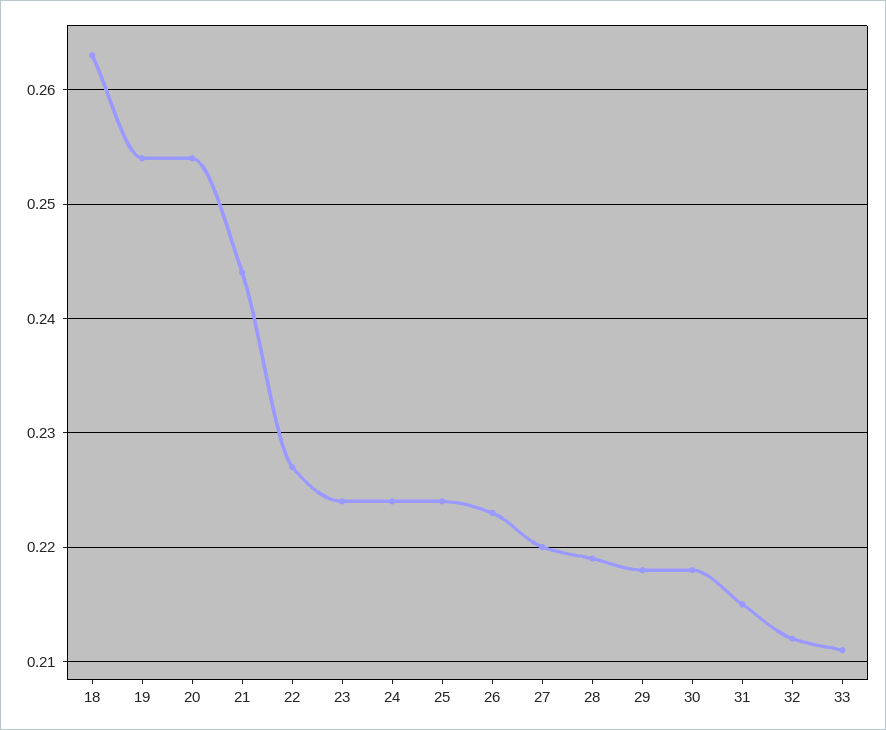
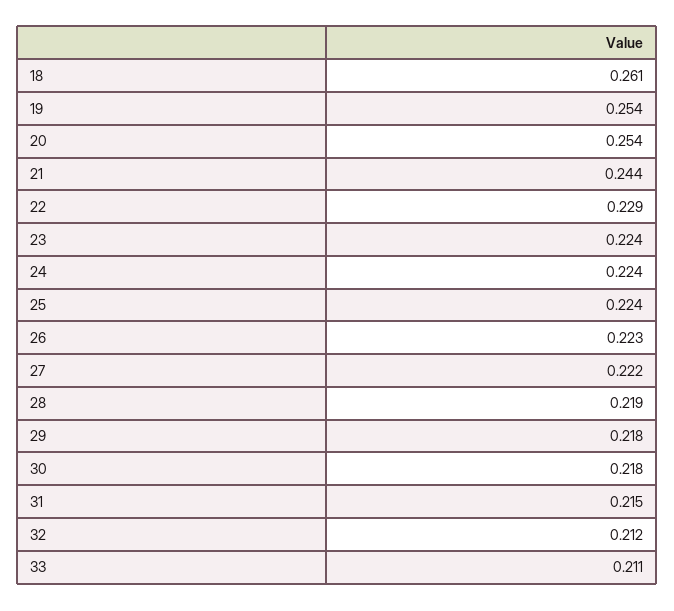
18: 0.263 -> 0.261
22: 0.227 -> 0.229
27: 0.22 -> 0.222

